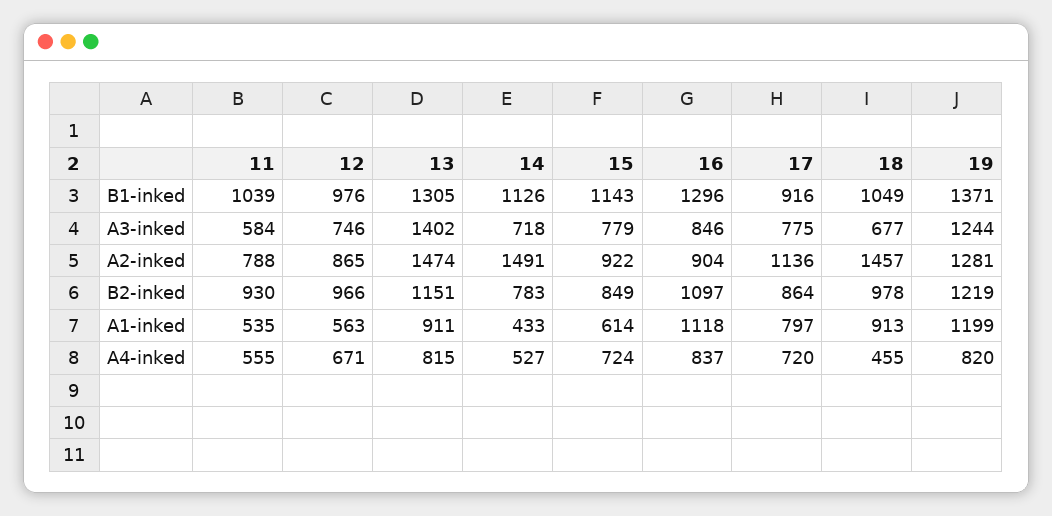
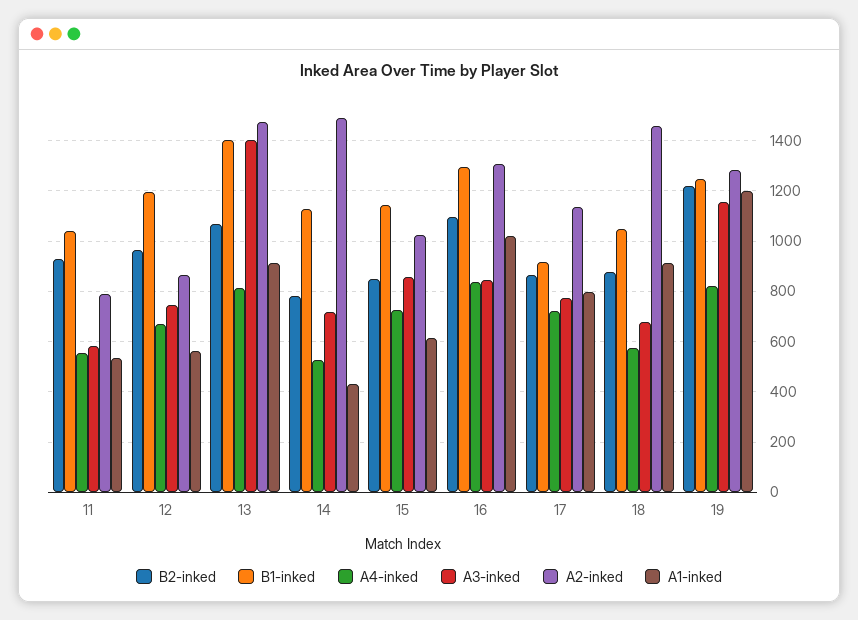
B1-inked, 12: 976 -> 1200
B1-inked, 13: 1305 -> 1400
B1-inked, 19: 1371 -> 1250
A3-inked, 15: 779 -> 850
A3-inked, 19: 1244 -> 1150
A2-inked, 15: 922 -> 1025
A2-inked, 16: 904 -> 1300
B2-inked, 13: 1151 -> 1075
B2-inked, 18: 978 -> 875
A1-inked, 16: 1118 -> 1025
A4-inked, 18: 455 -> 575

